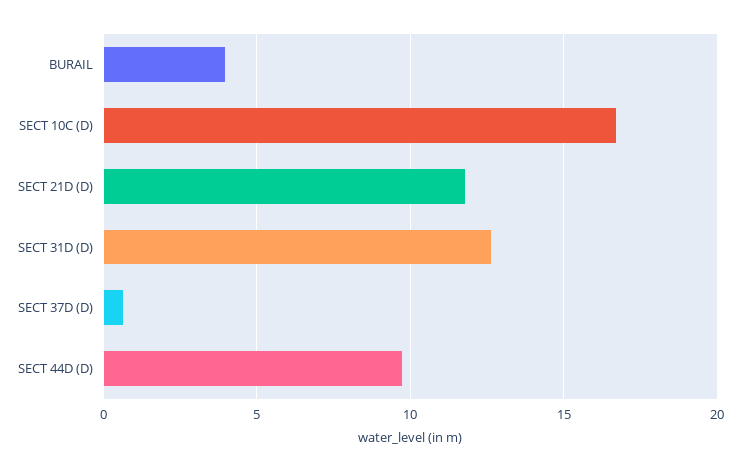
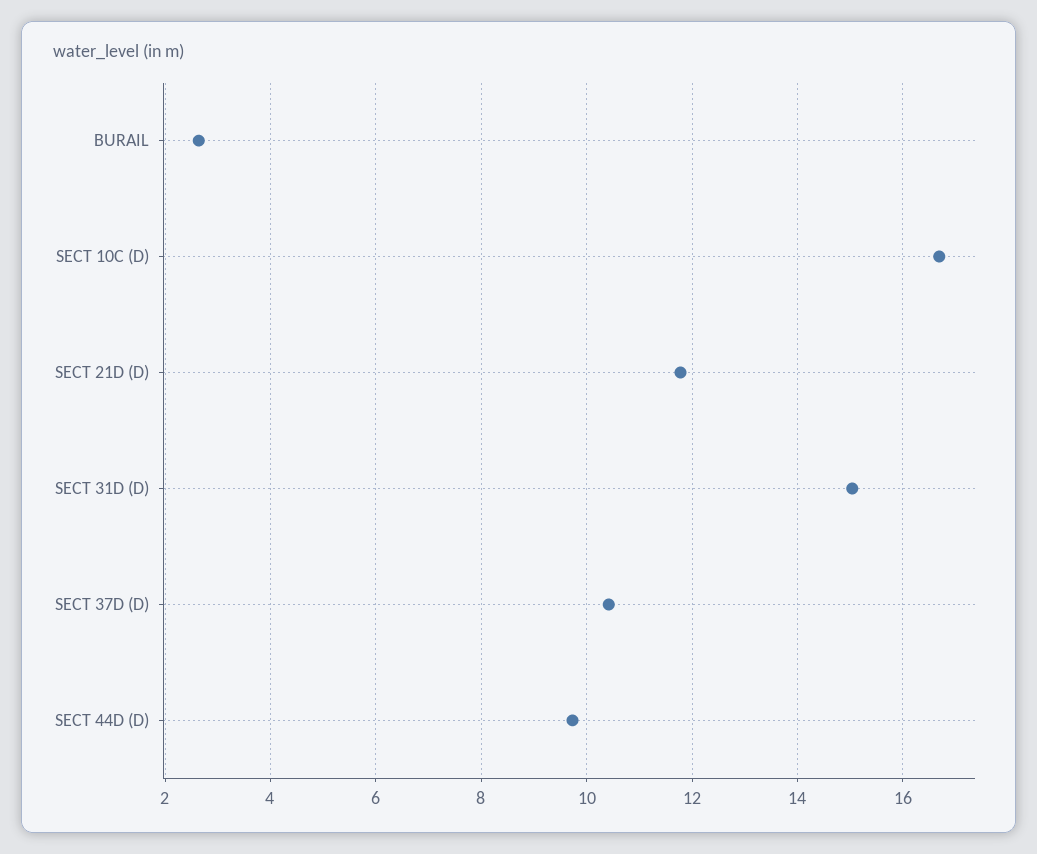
BURAIL: 4 -> 2.6
SECT 31D (D): 12.5 -> 15
SECT 37D (D): 0.5 -> 10.4

